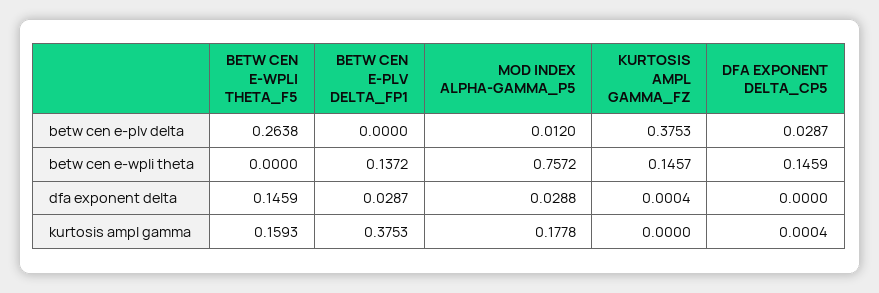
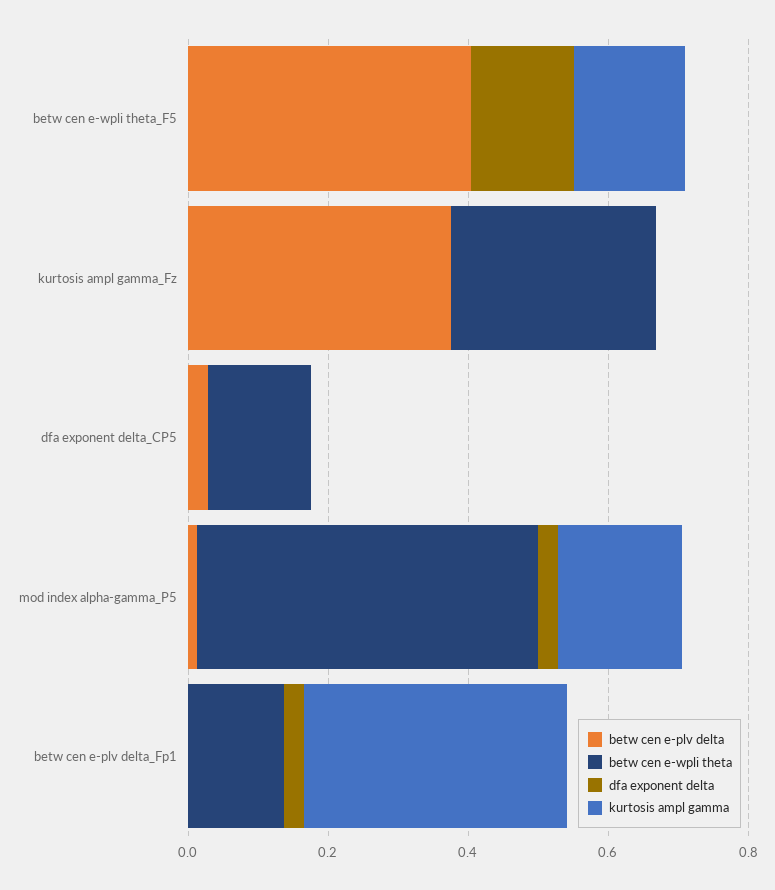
betw cen e-plv delta, BETW CEN E-WPLI THETA_F5: 0.2638 -> 0.4
betw cen e-wpli theta, MOD INDEX ALPHA-GAMMA_P5: 0.7572 -> 0.5
betw cen e-wpli theta, KURTOSIS AMPL GAMMA_FZ: 0.1457 -> 0.3

